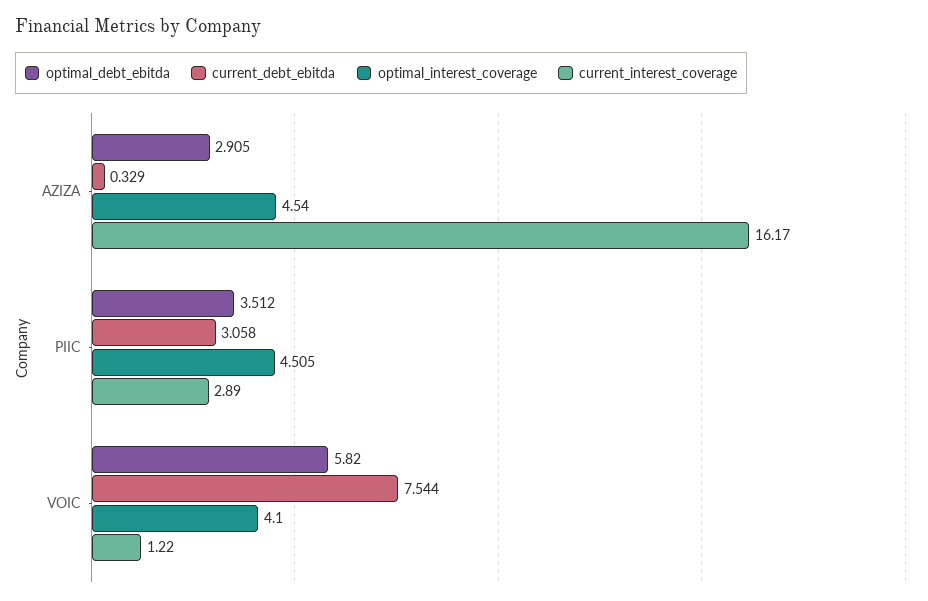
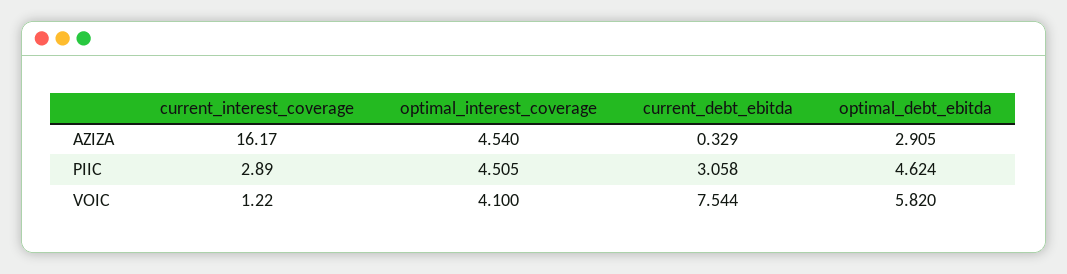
optimal_debt_ebitda, PIIC: 3.512 -> 4.624

